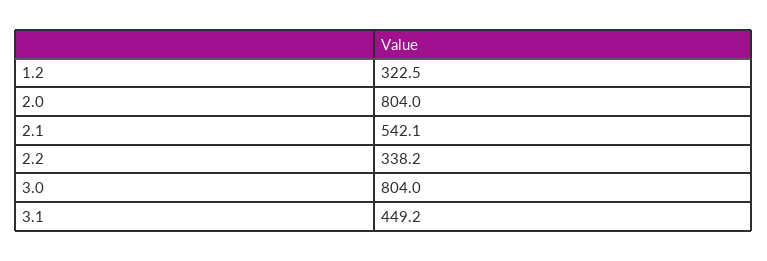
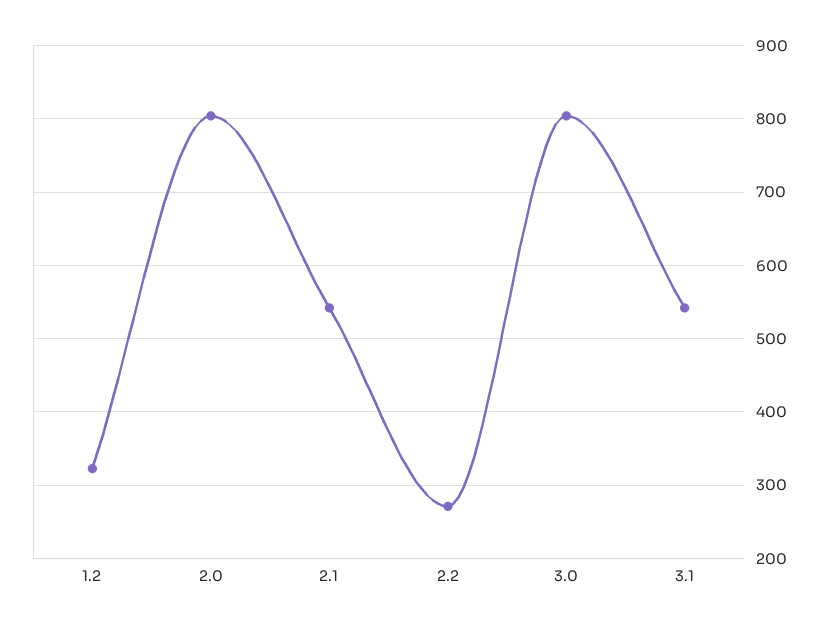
2.2: 338.2 -> 270
3.1: 449.2 -> 540

